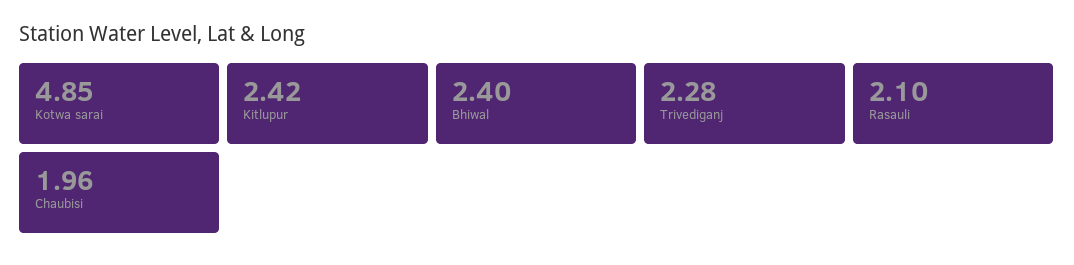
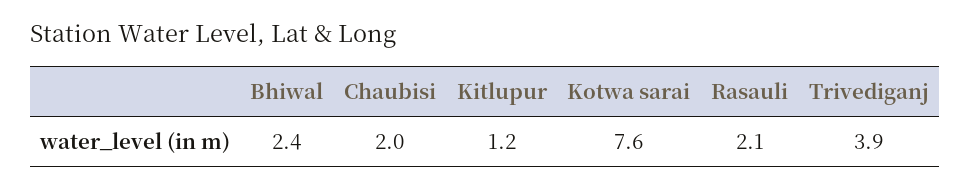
Kotwa sarai: 4.85 -> 7.6
Kitlupur: 2.42 -> 1.2
Trivediganj: 2.28 -> 3.9

